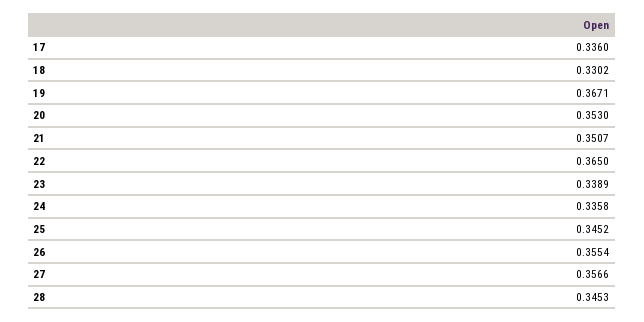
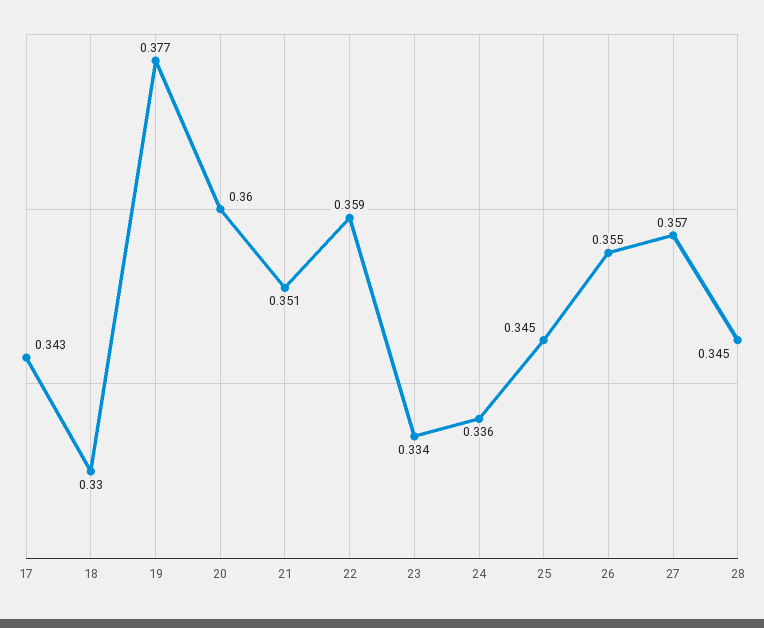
17: 0.336 -> 0.343
19: 0.3671 -> 0.377
20: 0.353 -> 0.36
22: 0.365 -> 0.359
23: 0.3389 -> 0.334

